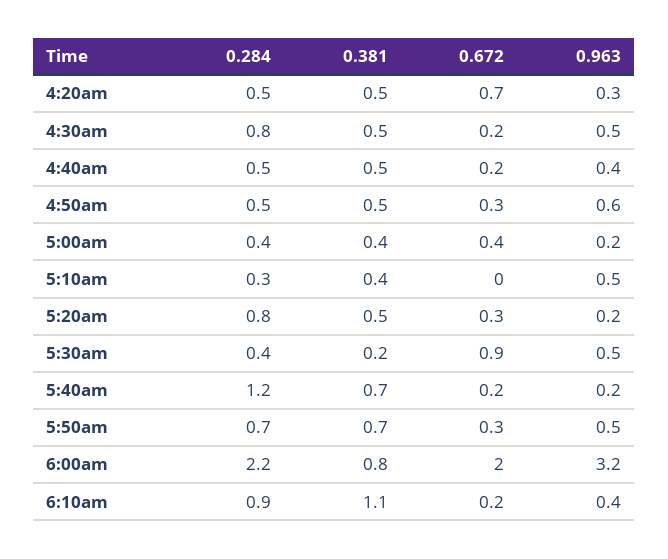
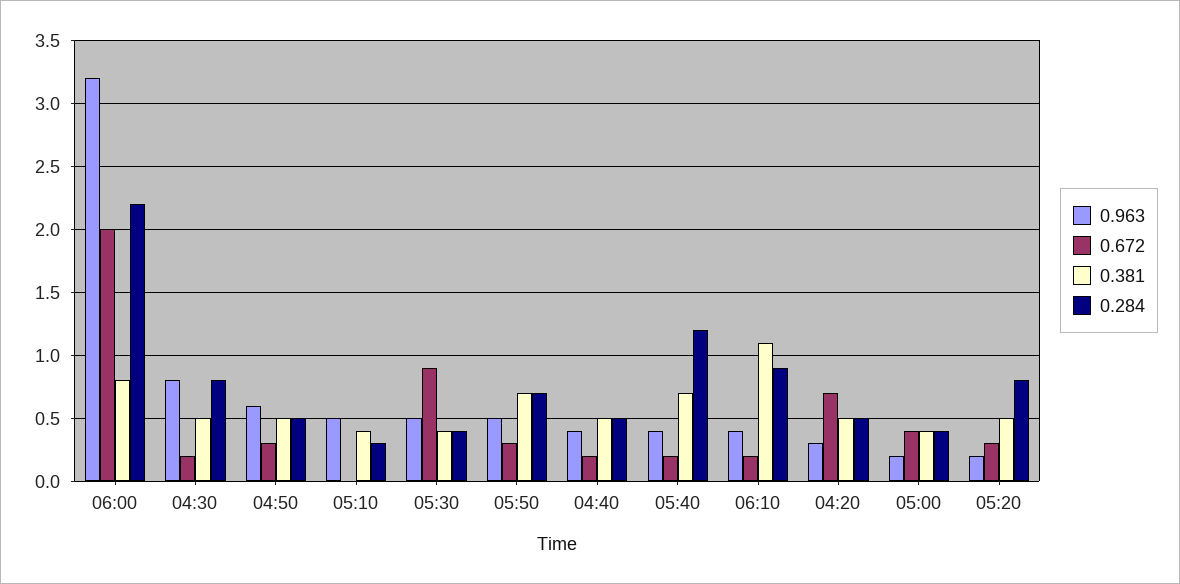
0.963, 4:30am: 0.5 -> 0.8
0.381, 5:30am: 0.2 -> 0.4
0.963, 5:40am: 0.2 -> 0.4

